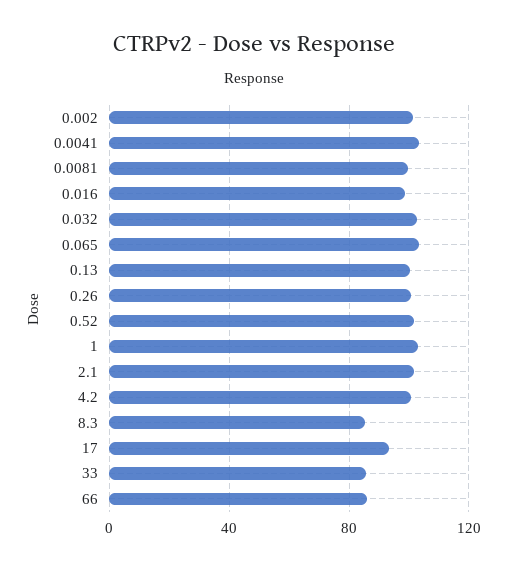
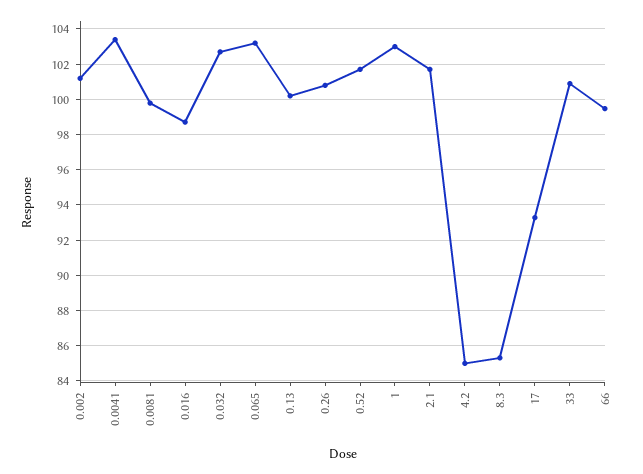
4.2: 100 -> 85
33: 85 -> 101
66: 85 -> 99.5

